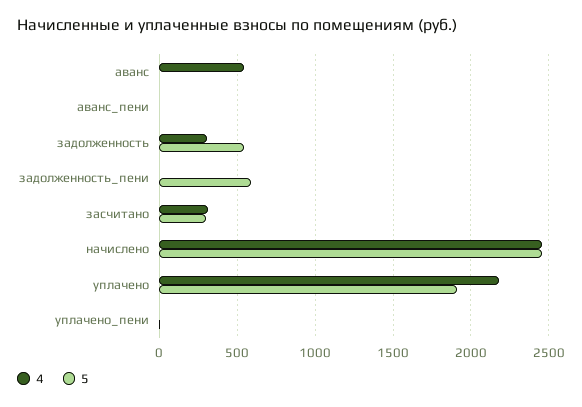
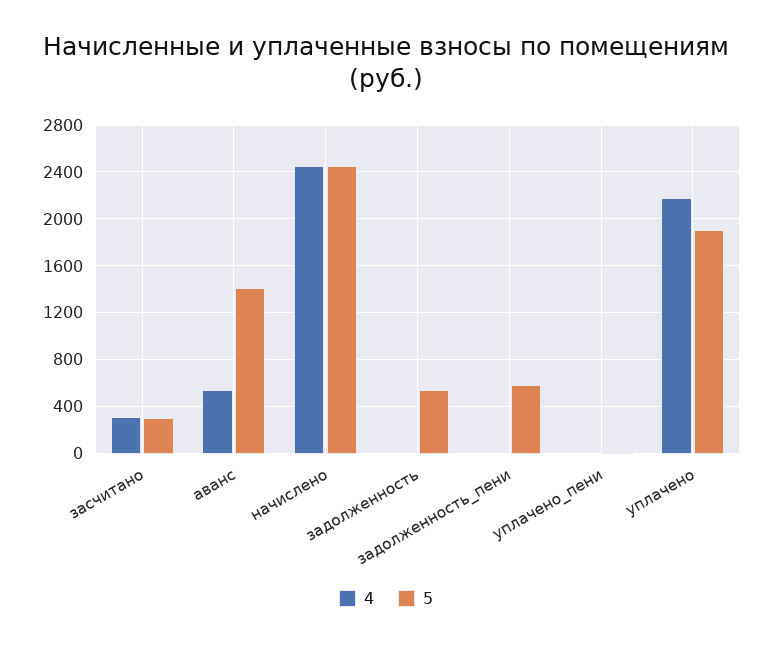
5, аванс: 0 -> 1400
4, аванс_пени: 0 -> none
5, аванс_пени: 0 -> none
4, задолженность: 300 -> 0

